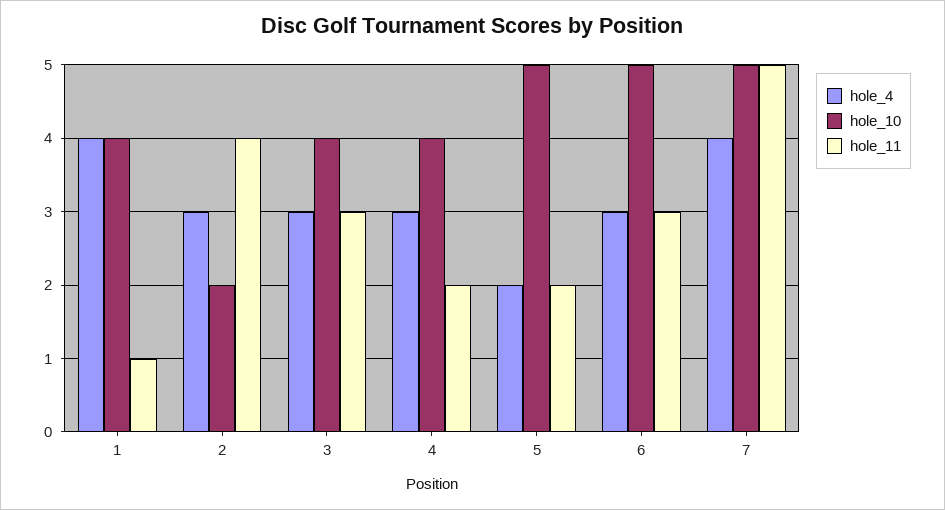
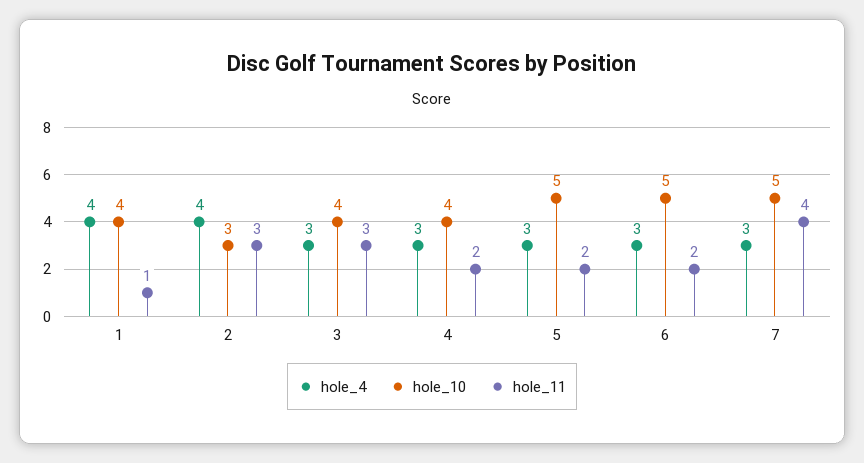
hole_4, 2: 3 -> 4
hole_10, 2: 2 -> 3
hole_11, 2: 4 -> 3
hole_4, 5: 2 -> 3
hole_11, 6: 3 -> 2
hole_4, 7: 4 -> 3
hole_11, 7: 5 -> 4

